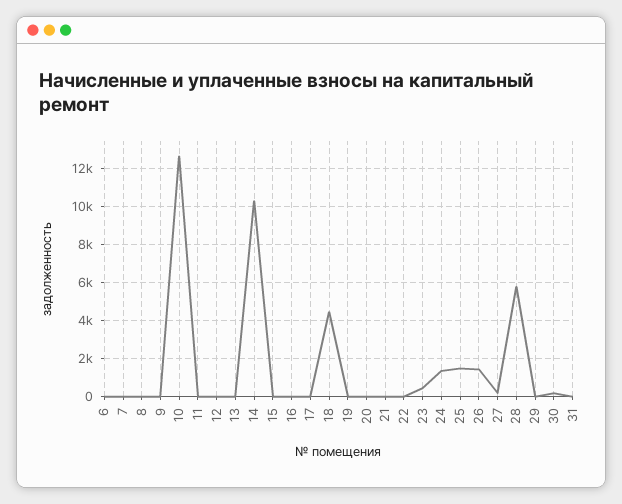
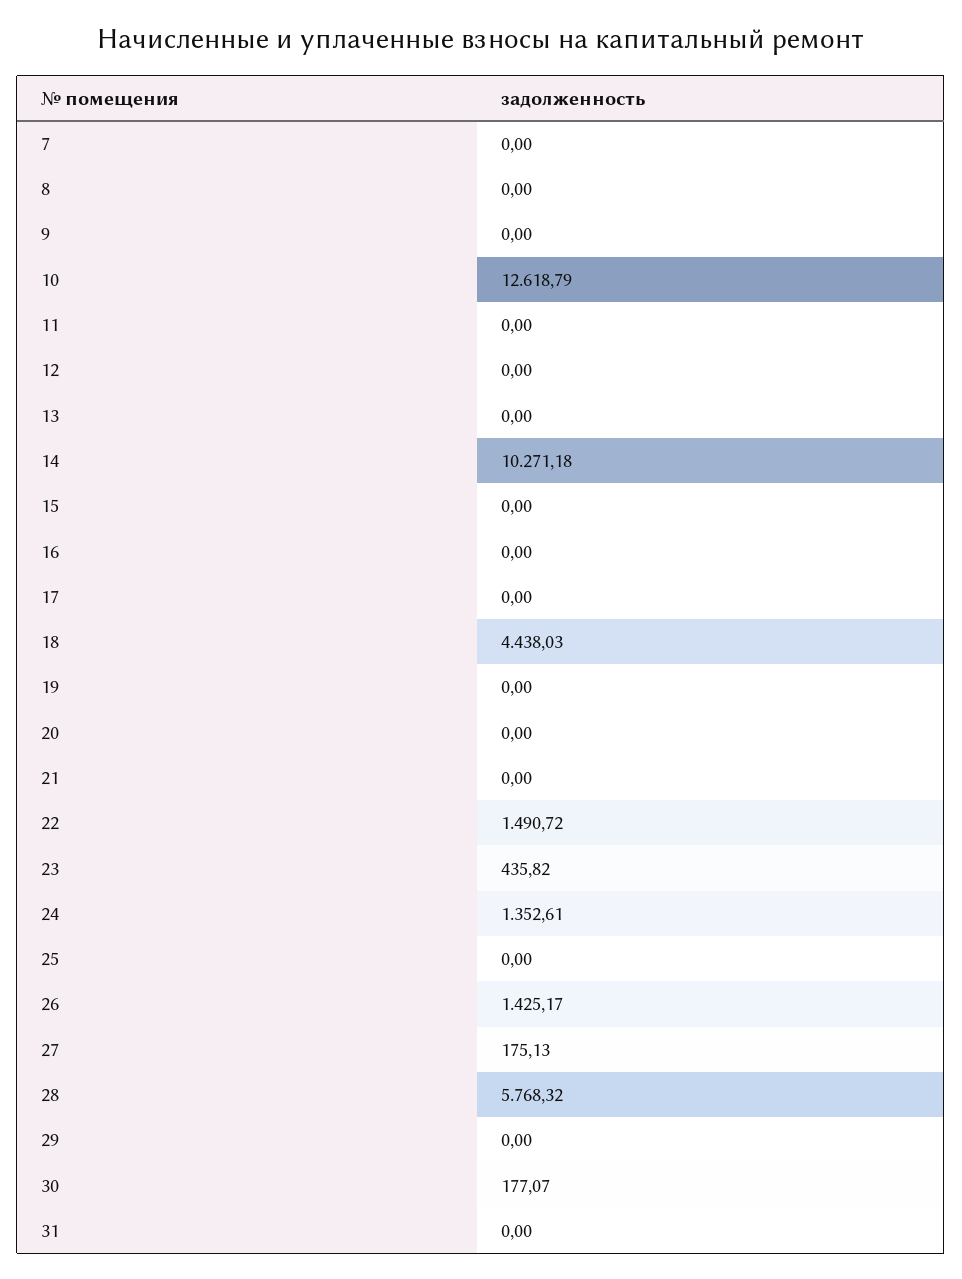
6: 0 -> none
22: 0 -> 1490.72
25: 1500 -> 0

